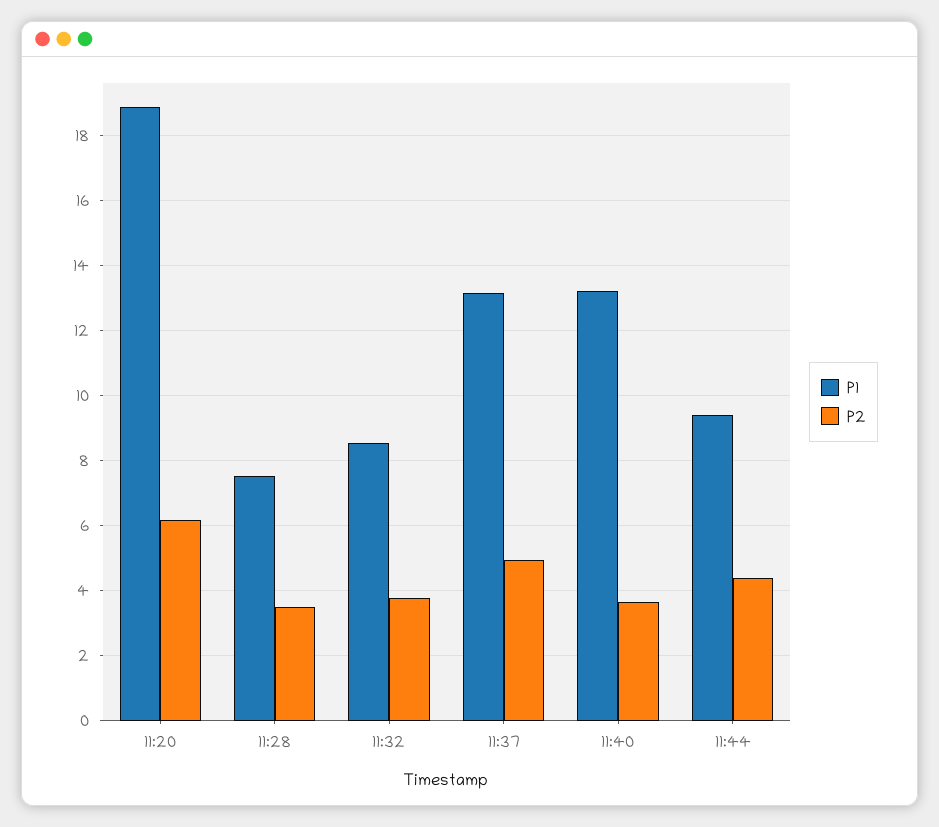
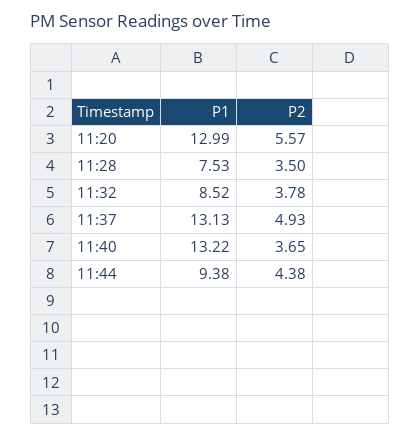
P1, 11:20: 18.8 -> 12.99
P2, 11:20: 6.2 -> 5.57

